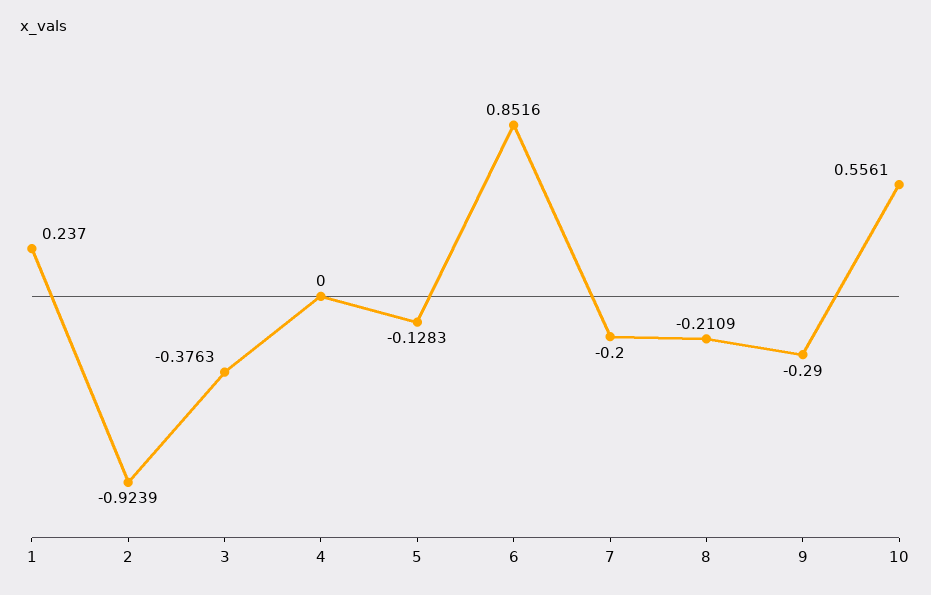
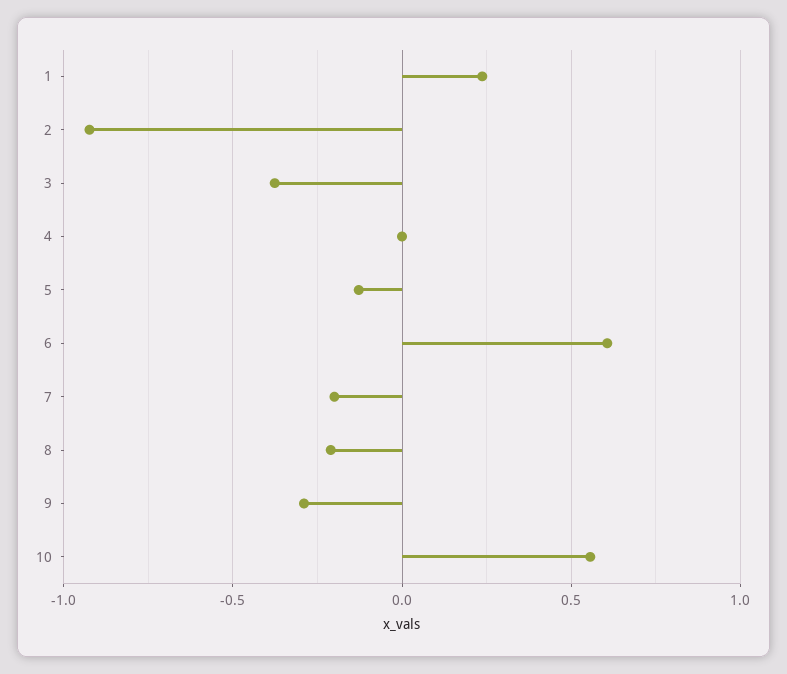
6: 0.8516 -> 0.6

